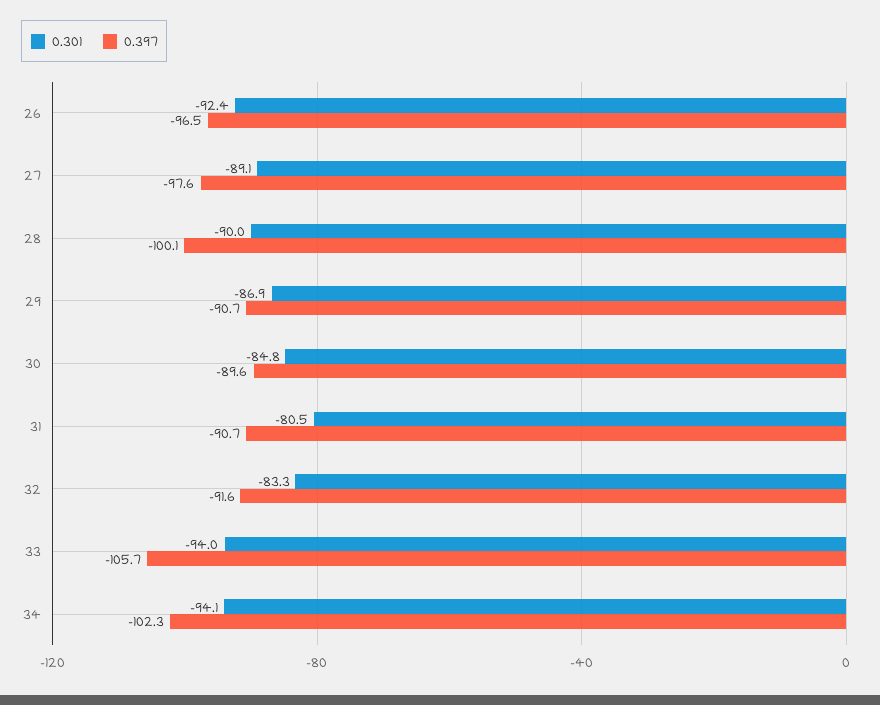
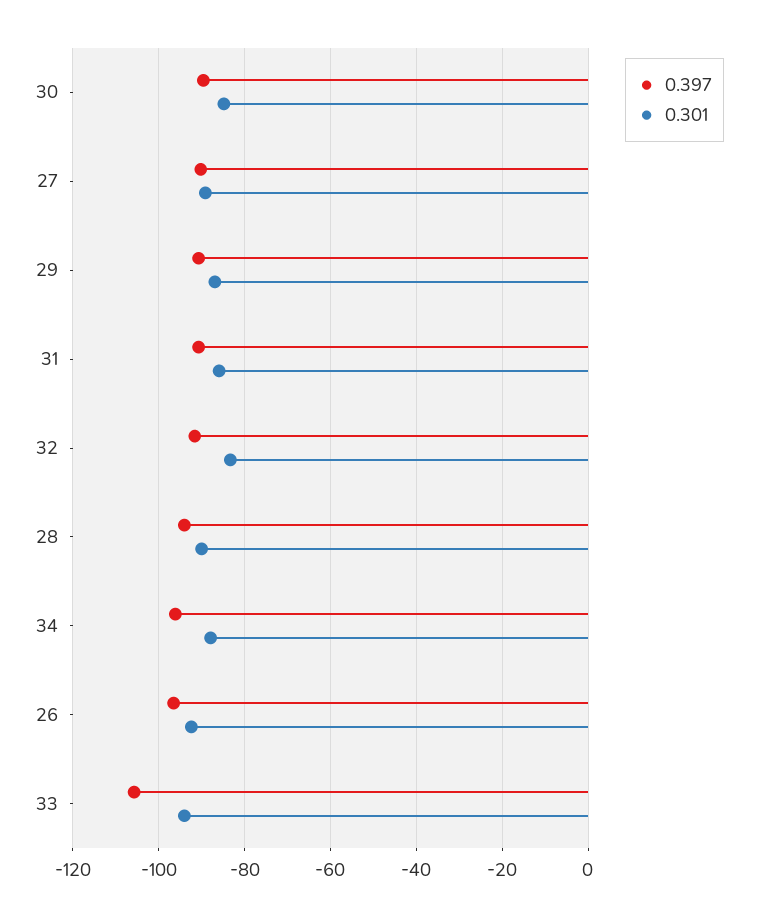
0.397, 27: -97.6 -> -90
0.397, 28: -100.1 -> -94
0.301, 31: -80.5 -> -86
0.301, 34: -94.1 -> -88
0.397, 34: -102.3 -> -96

